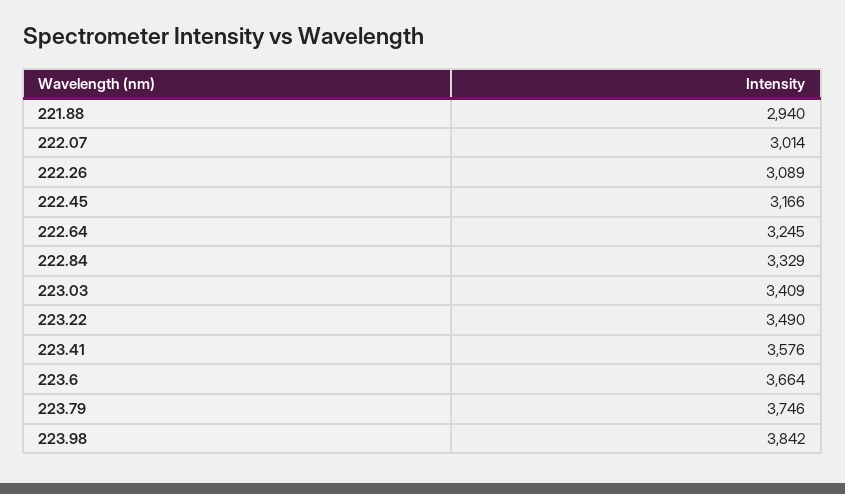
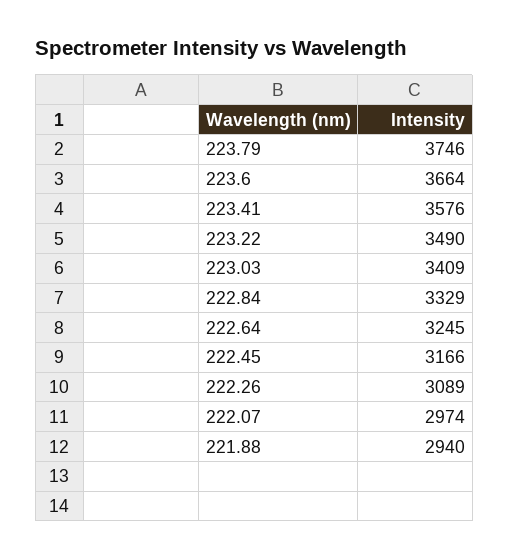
222.07: 3014 -> 2974
223.98: 3842 -> none

